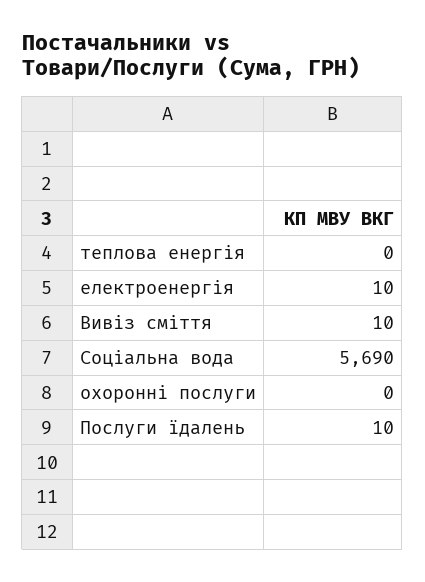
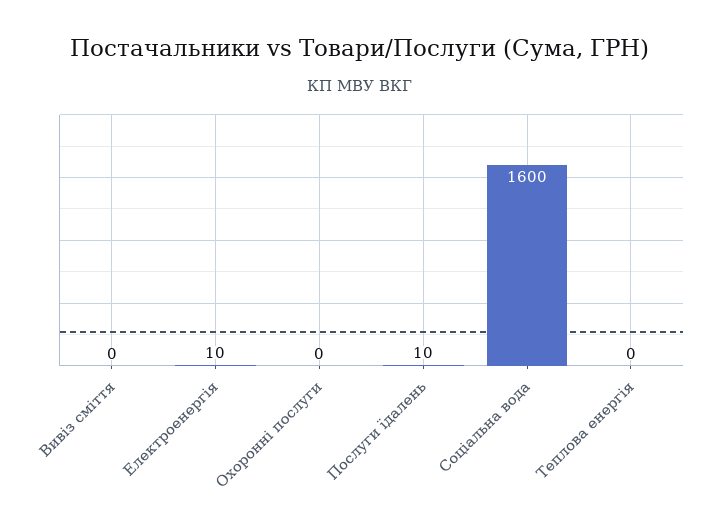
Вивіз сміття: 10 -> 0
Соціальна вода: 5690 -> 1600

